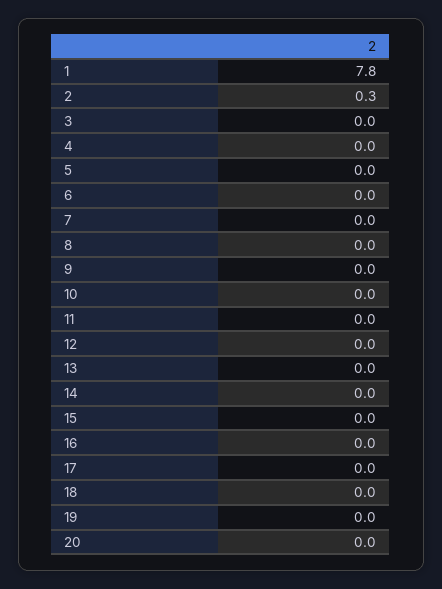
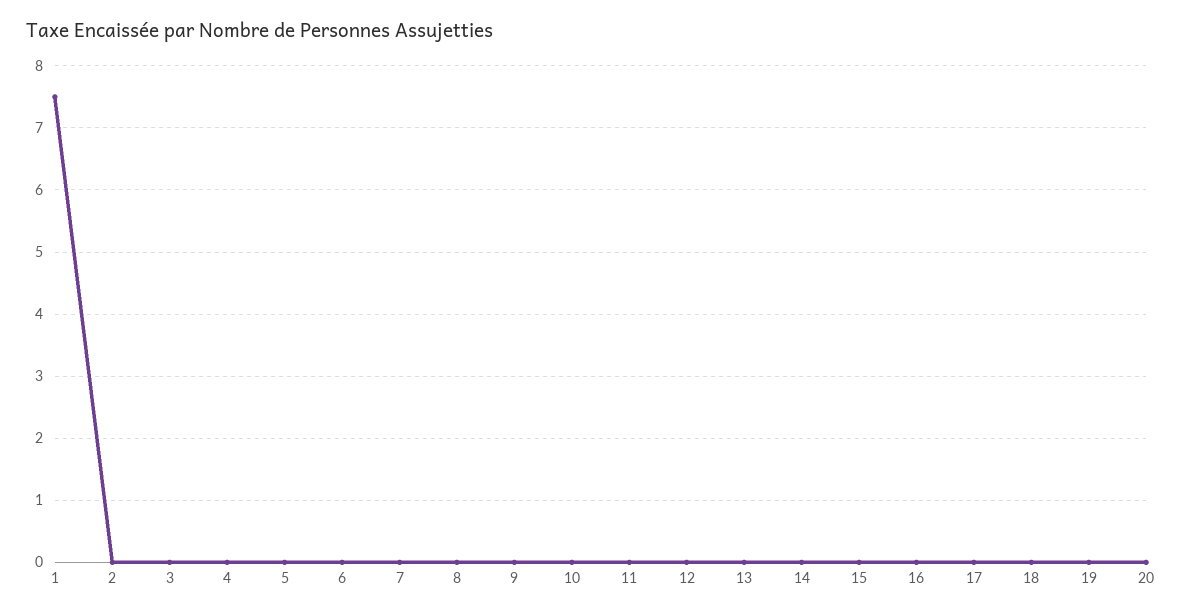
1: 7.8 -> 7.5
2: 0.3 -> 0

